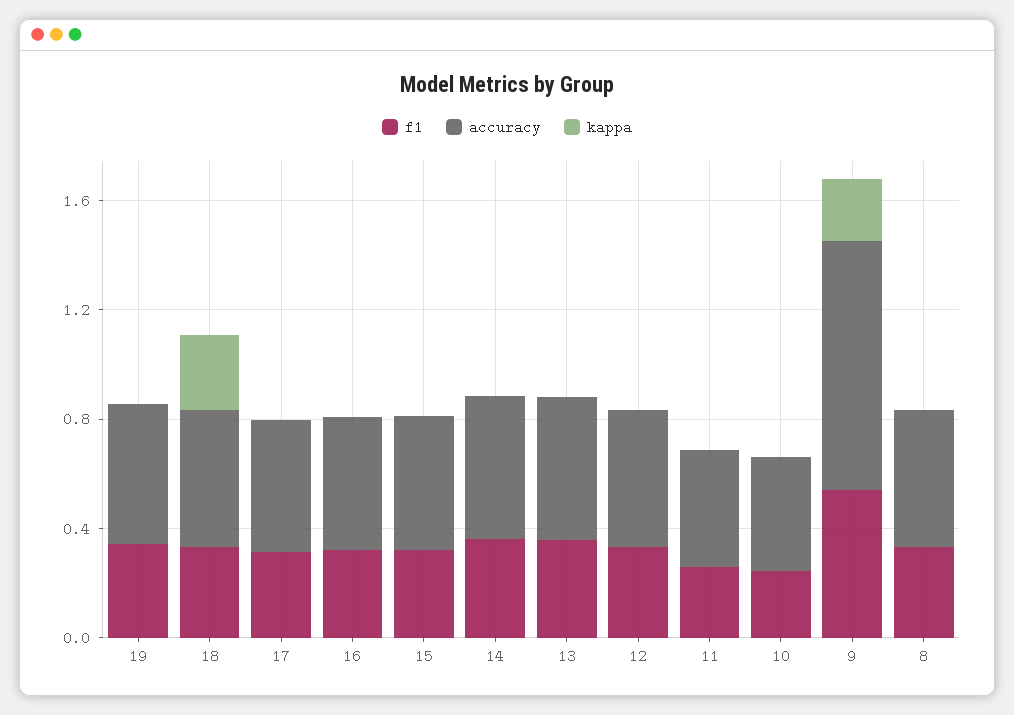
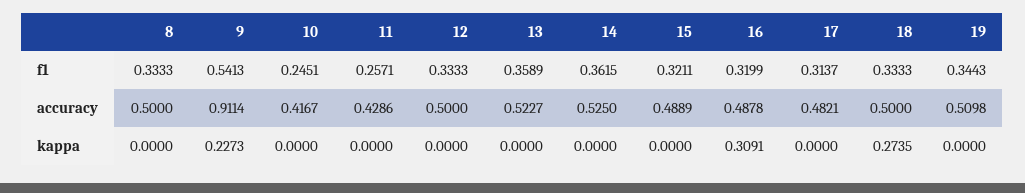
kappa, 16: 0 -> 0.3091

